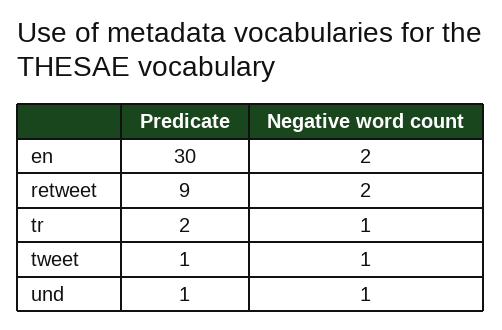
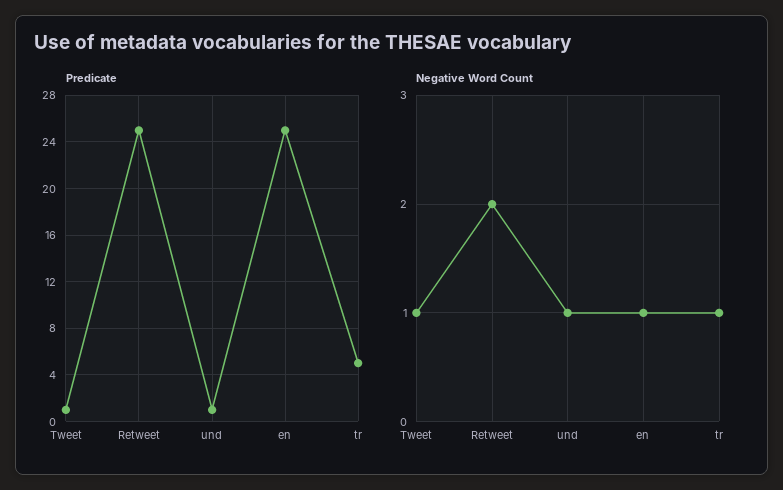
Predicate, en: 30 -> 25
Negative word count, en: 2 -> 1
Predicate, retweet: 9 -> 25
Predicate, tr: 2 -> 5

